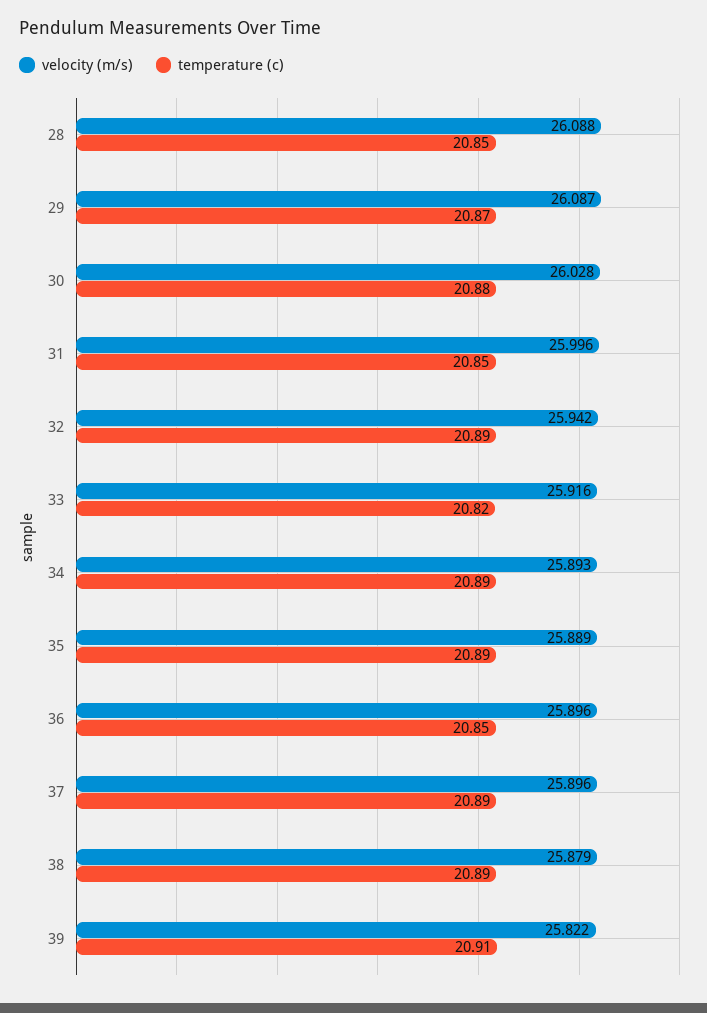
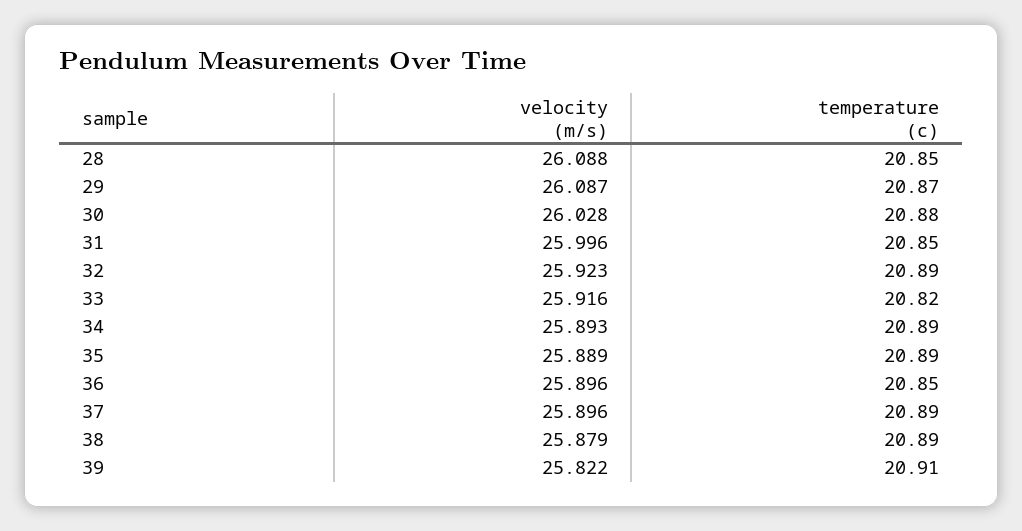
velocity (m/s), 32: 25.942 -> 25.923

